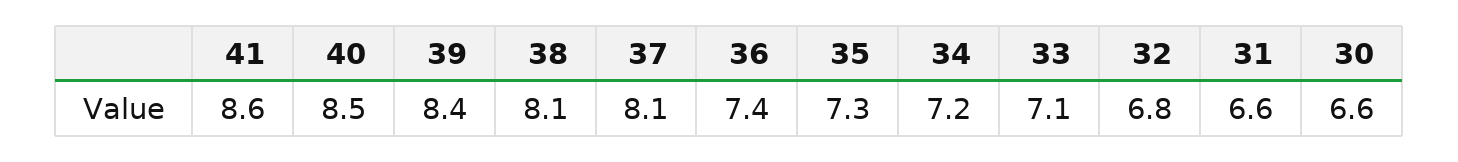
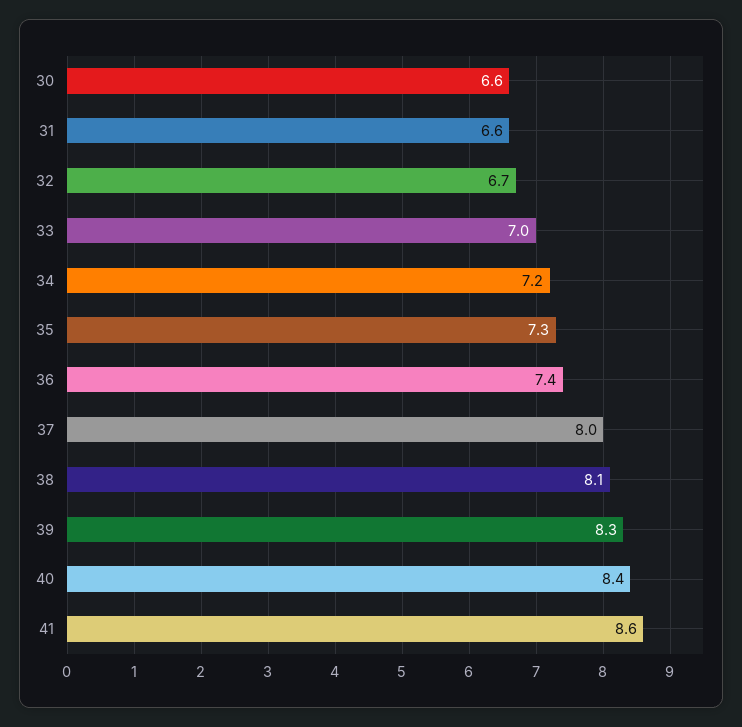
40: 8.5 -> 8.4
39: 8.4 -> 8.3
37: 8.1 -> 8
33: 7.1 -> 7
32: 6.8 -> 6.7

